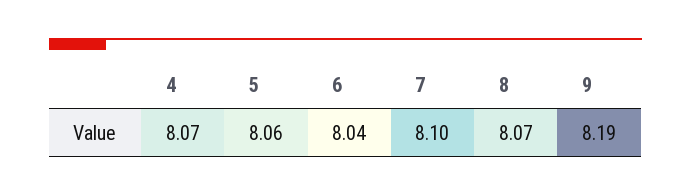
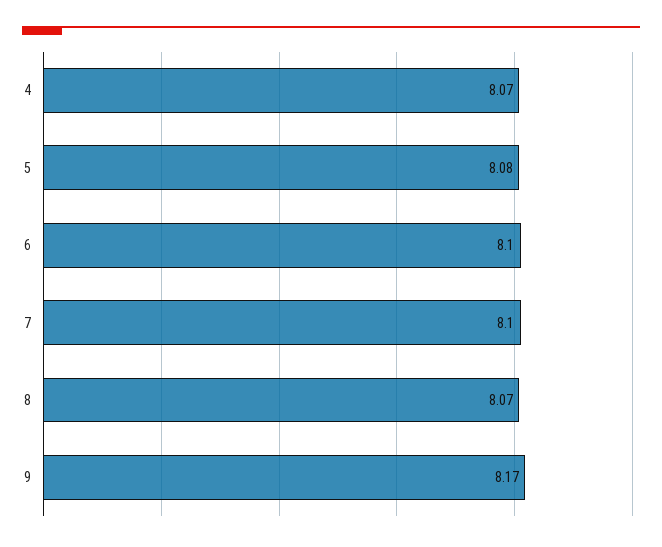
5: 8.06 -> 8.08
6: 8.04 -> 8.1
9: 8.19 -> 8.17

